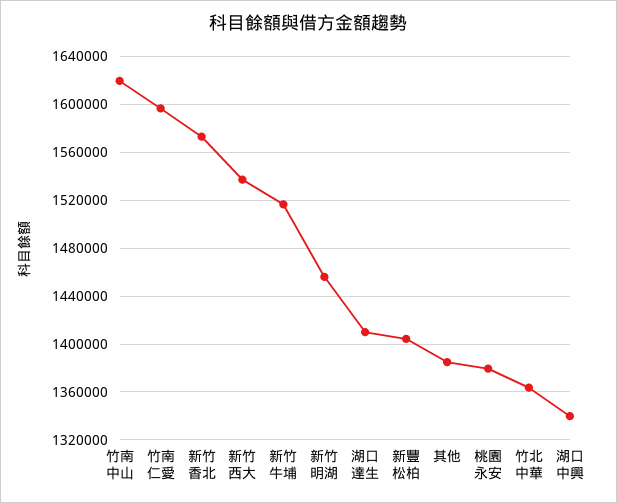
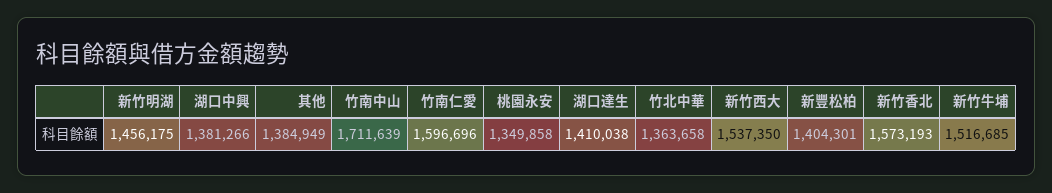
竹南中山: 1620000 -> 1711639
桃園永安: 1380000 -> 1349858
湖口中興: 1340000 -> 1381266

